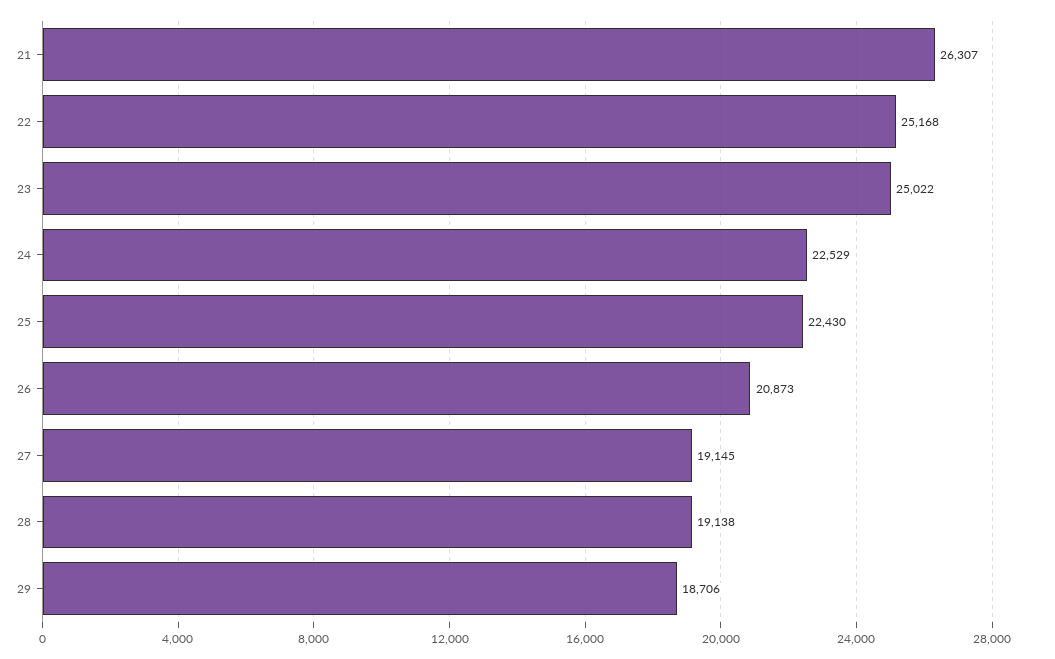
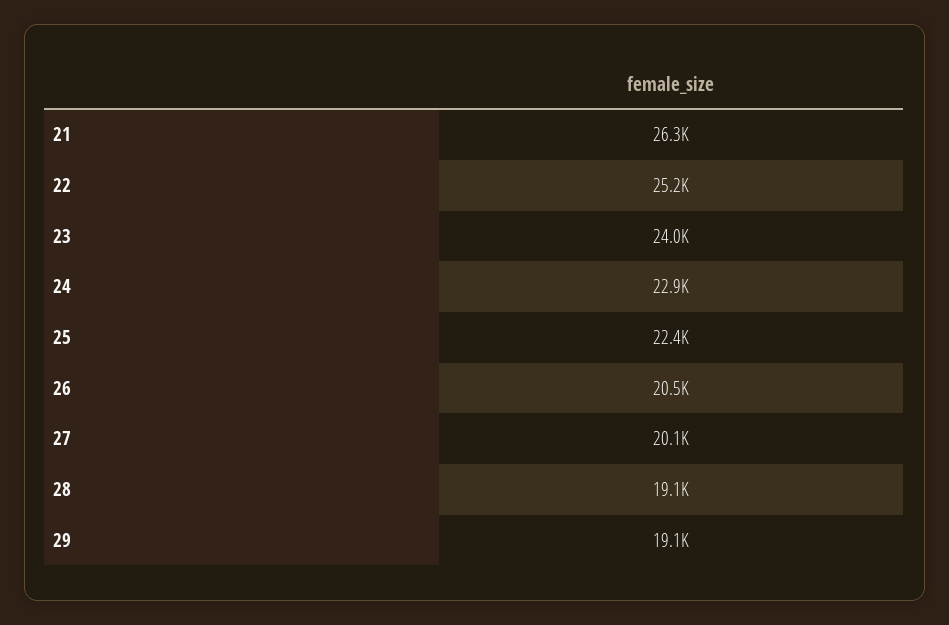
23: 25022 -> 24000
24: 22529 -> 22900
26: 20873 -> 20500
27: 19145 -> 20100
29: 18706 -> 19100

